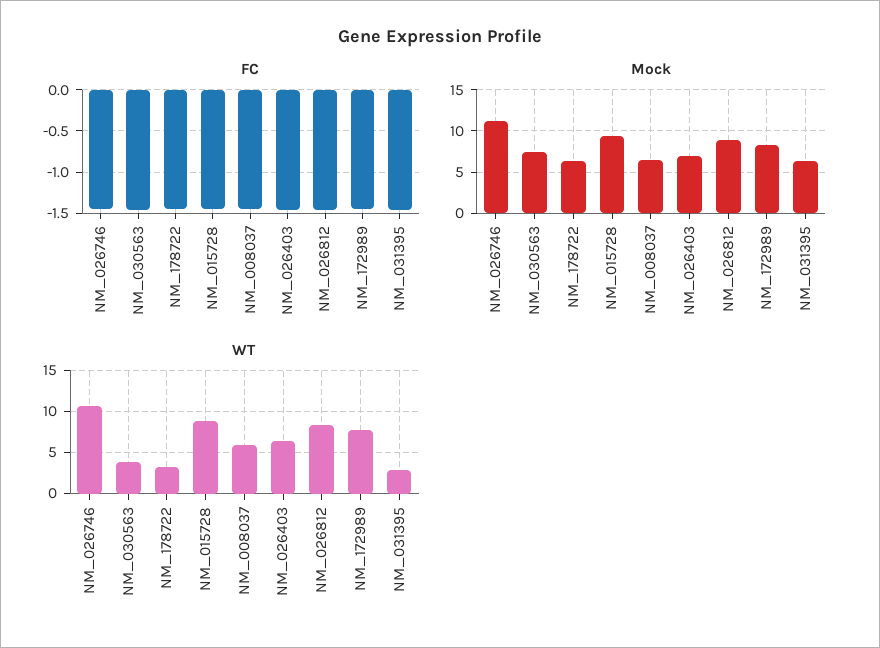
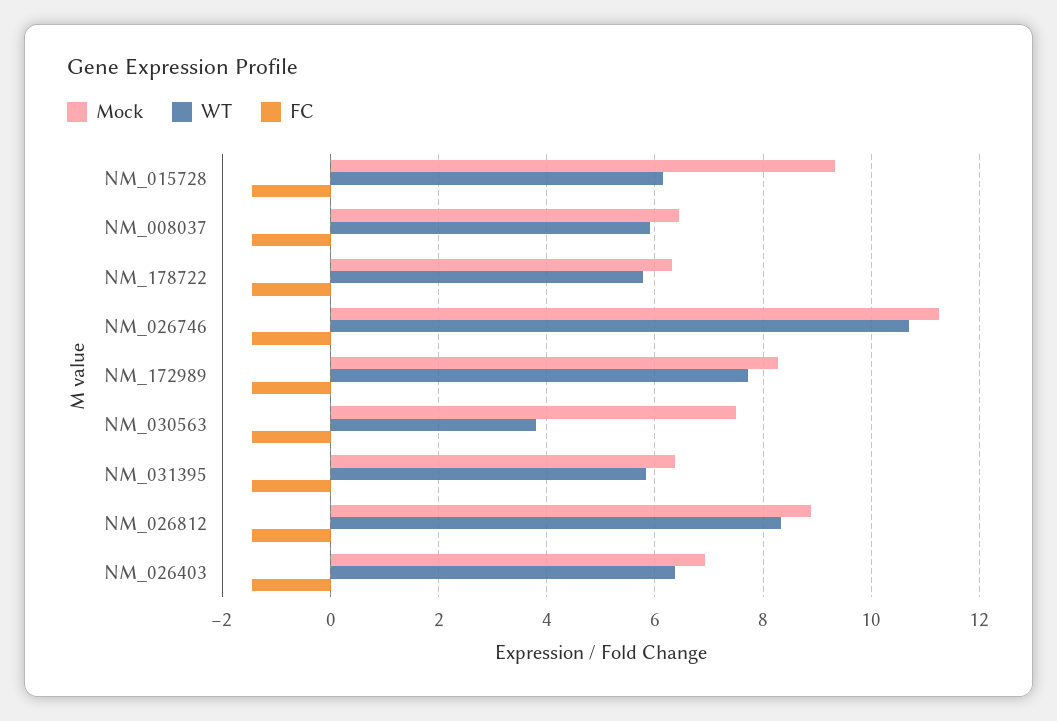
WT, NM_178722: 3 -> 5.8
WT, NM_015728: 9 -> 6.2
WT, NM_031395: 3 -> 5.8

